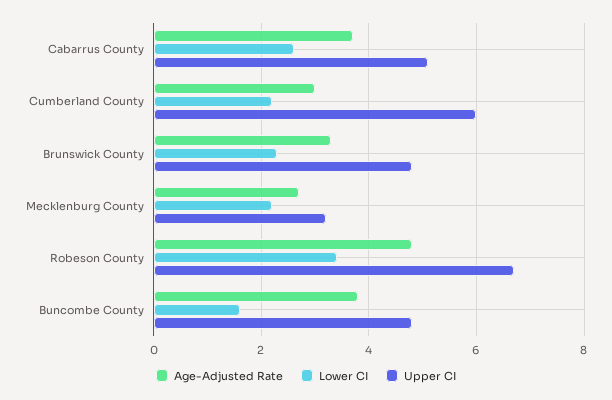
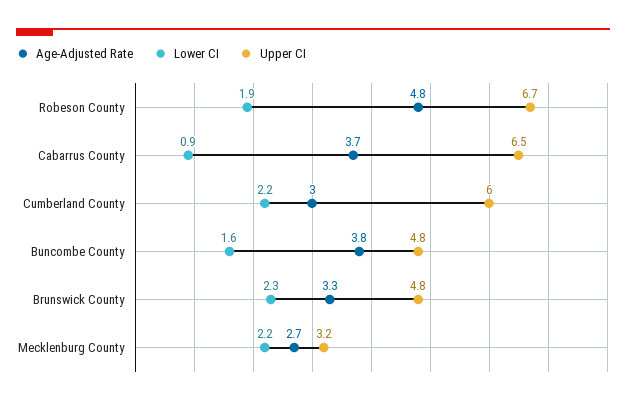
Lower CI, Cabarrus County: 2.5 -> 0.9
Upper CI, Cabarrus County: 5 -> 6.5
Lower CI, Robeson County: 3.5 -> 1.9

